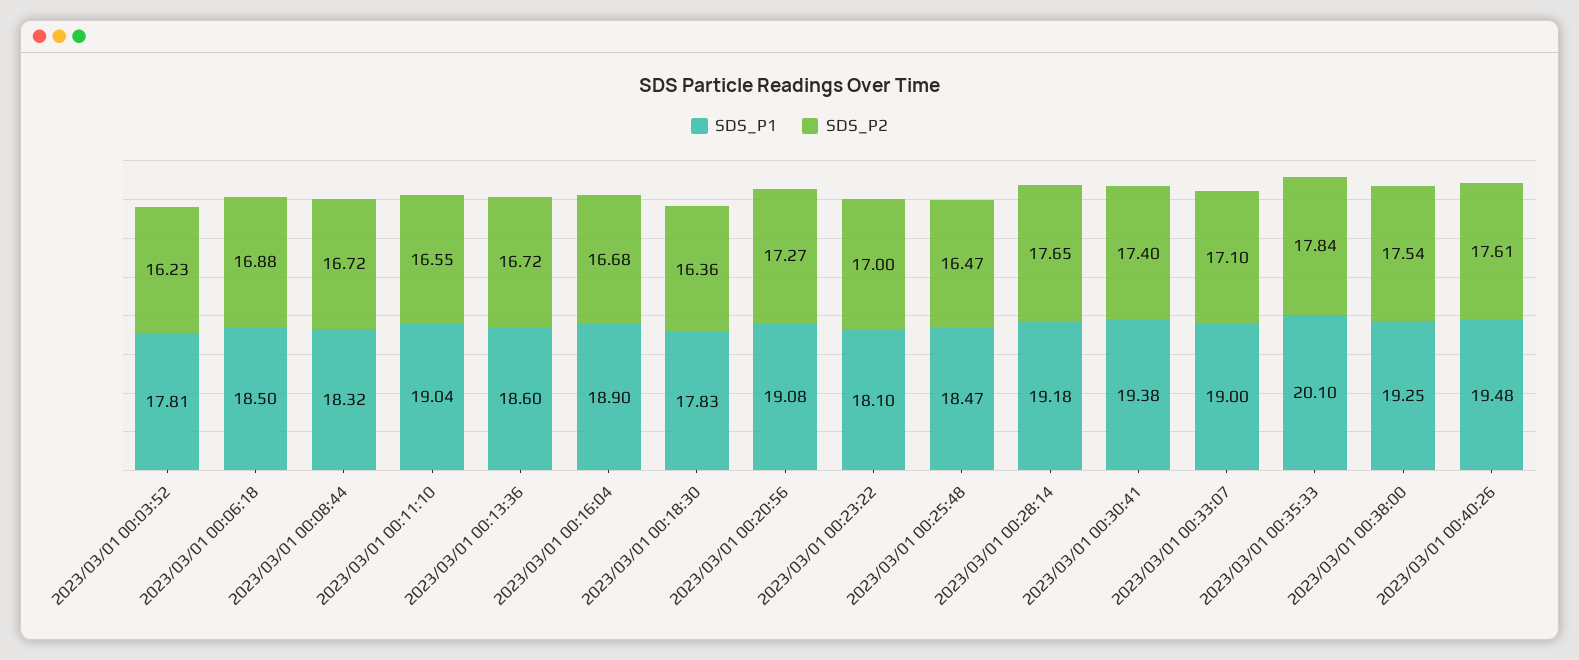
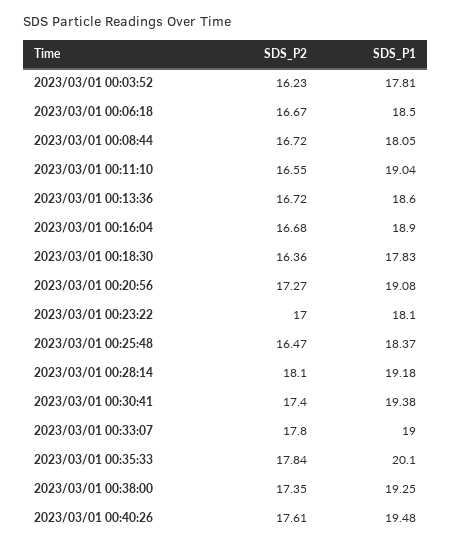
SDS_P2, 2023/03/01 00:06:18: 16.88 -> 16.67
SDS_P1, 2023/03/01 00:08:44: 18.32 -> 18.05
SDS_P1, 2023/03/01 00:25:48: 18.47 -> 18.37
SDS_P2, 2023/03/01 00:28:14: 17.65 -> 18.1
SDS_P2, 2023/03/01 00:33:07: 17.1 -> 17.8
SDS_P2, 2023/03/01 00:38:00: 17.54 -> 17.35

